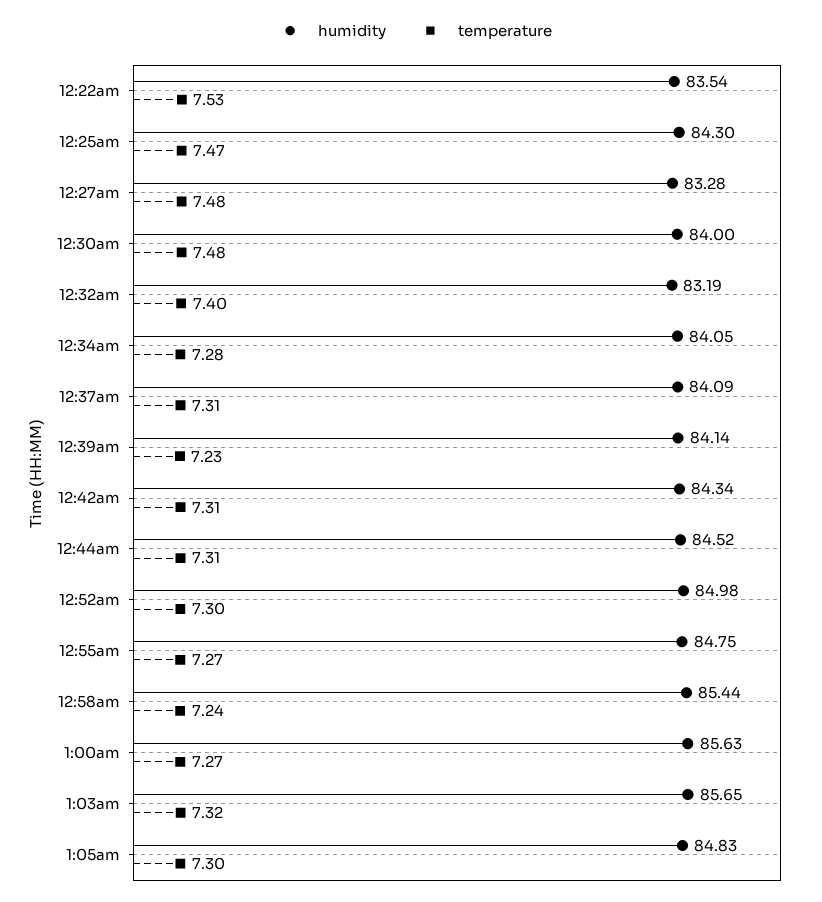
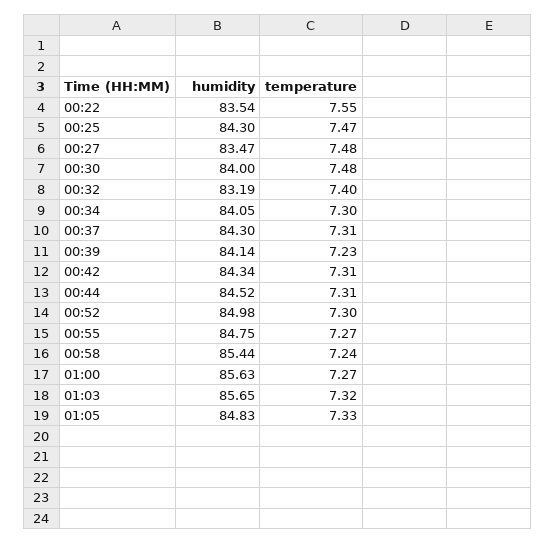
temperature, 12:22am: 7.53 -> 7.55
humidity, 12:27am: 83.28 -> 83.47
temperature, 12:34am: 7.28 -> 7.3
humidity, 12:37am: 84.09 -> 84.3
temperature, 1:05am: 7.3 -> 7.33

